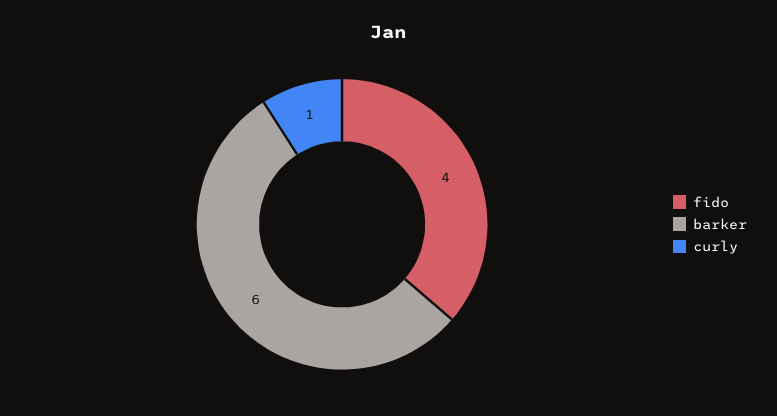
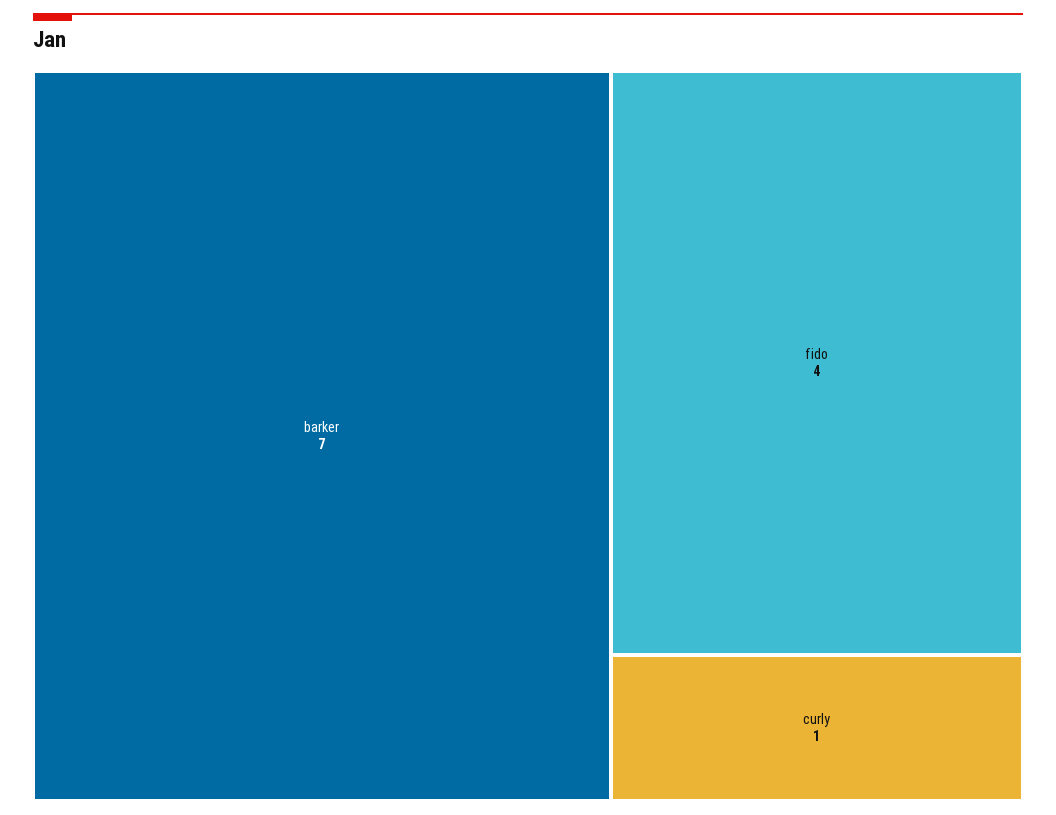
barker: 6 -> 7

